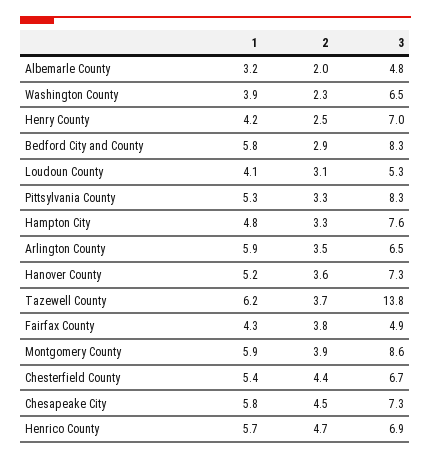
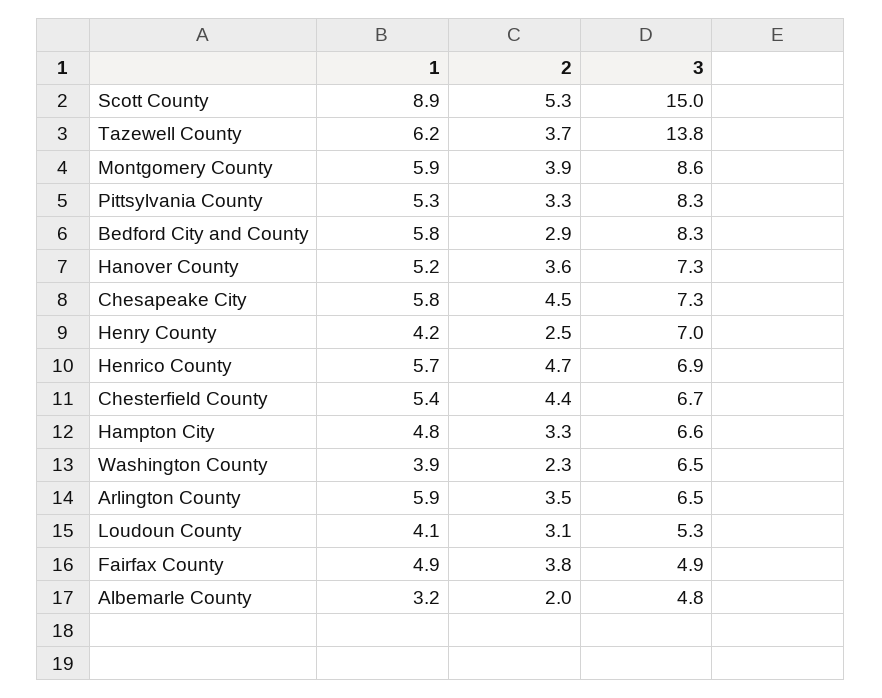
3, Hampton City: 7.6 -> 6.6
1, Fairfax County: 4.3 -> 4.9
1, Scott County: none -> 8.9
2, Scott County: none -> 5.3
3, Scott County: none -> 15

